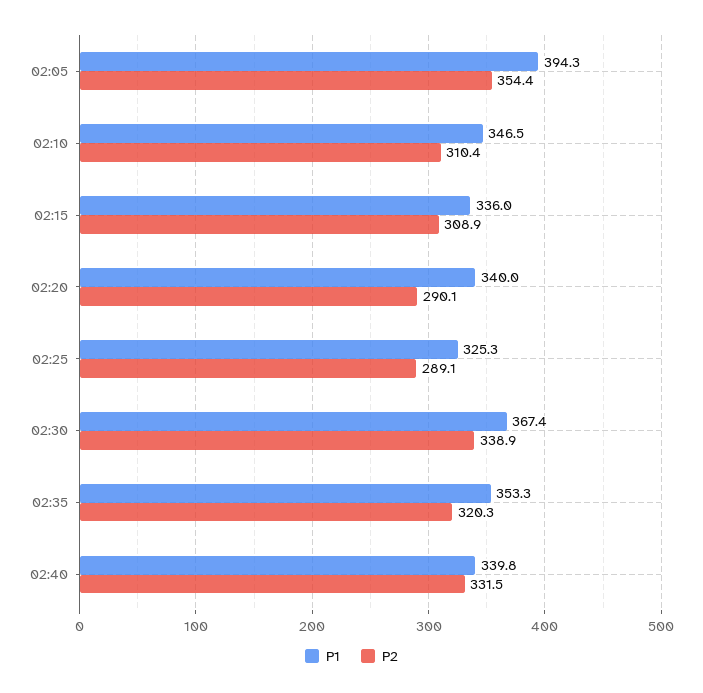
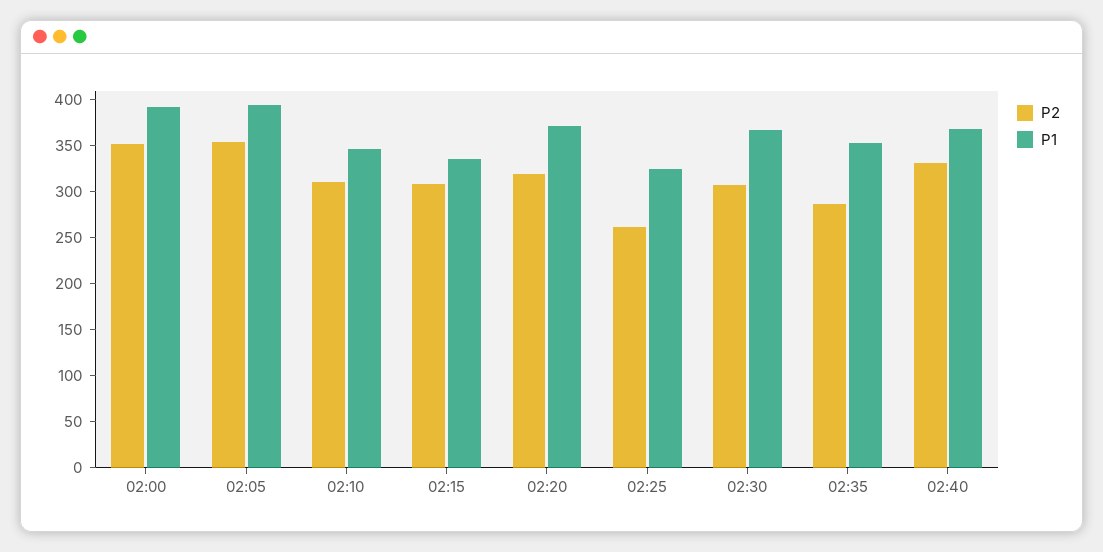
P1, 02:20: 340 -> 370
P2, 02:20: 290.1 -> 320
P2, 02:25: 289.1 -> 260
P2, 02:30: 338.9 -> 310
P2, 02:35: 320.3 -> 290
P1, 02:40: 339.8 -> 370
P2, 02:00: none -> 350
P1, 02:00: none -> 390

